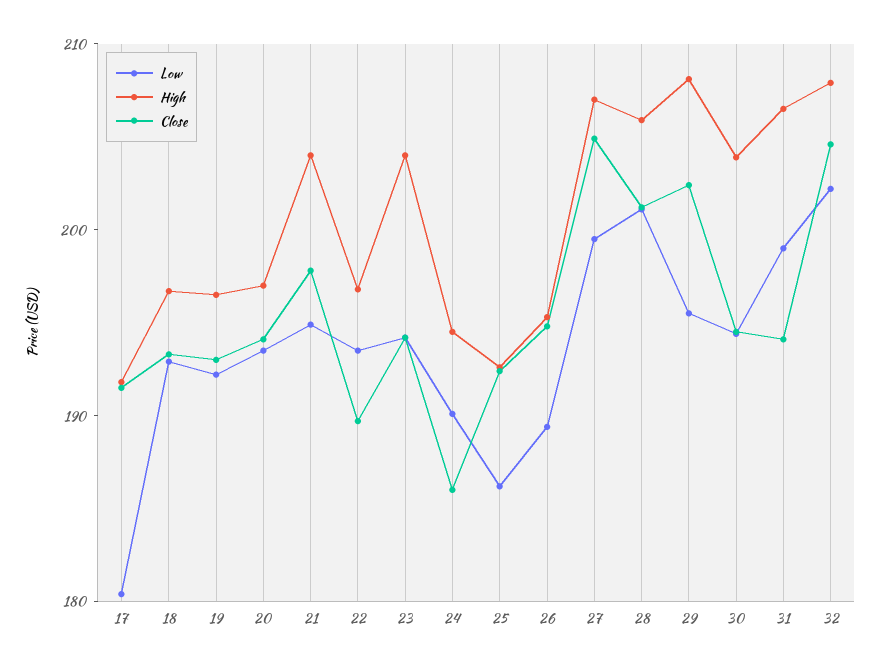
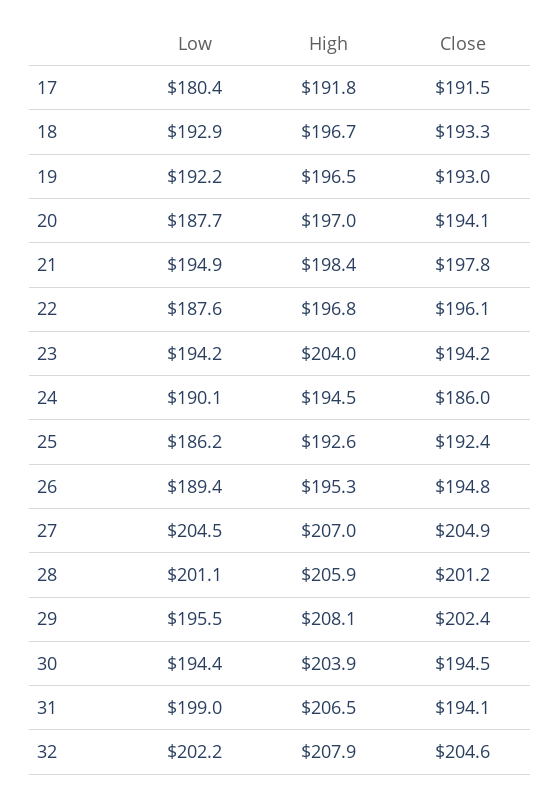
Low, 20: 194 -> 187.7
High, 21: 204 -> 198.4
Low, 22: 194 -> 187.6
Close, 22: 190 -> 196.1
Low, 27: 200 -> 204.5

